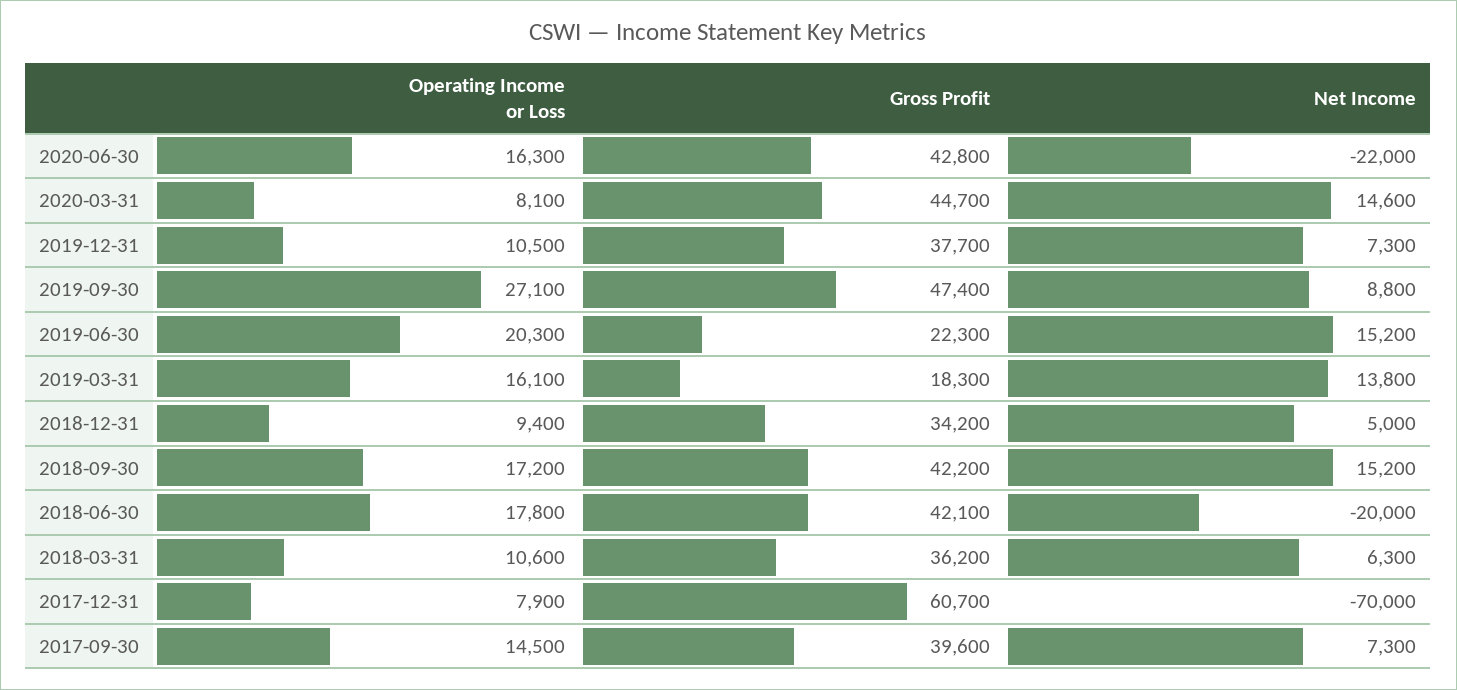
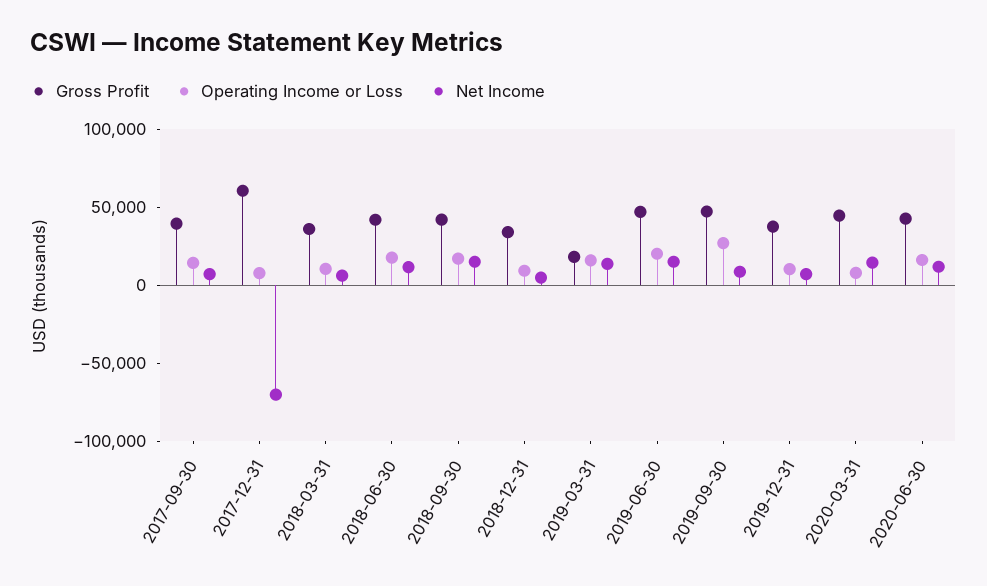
Net Income, 2020-06-30: -22000 -> 10000
Gross Profit, 2019-06-30: 22300 -> 50000
Net Income, 2018-06-30: -20000 -> 10000

